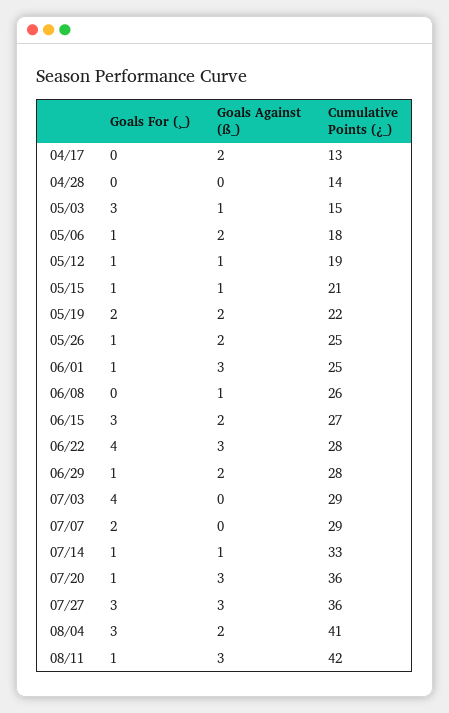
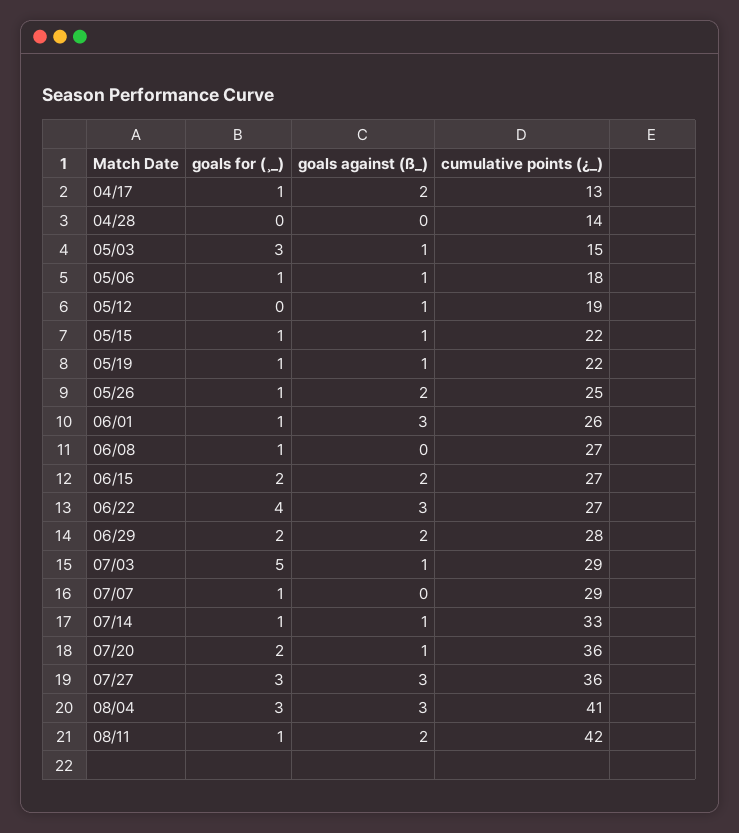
Goals For (¸_), 04/17: 0 -> 1
Goals Against (ß_), 05/06: 2 -> 1
Goals For (¸_), 05/12: 1 -> 0
Cumulative Points (¿_), 05/15: 21 -> 22
Goals For (¸_), 05/19: 2 -> 1
Goals Against (ß_), 05/19: 2 -> 1
Cumulative Points (¿_), 06/01: 25 -> 26
Goals For (¸_), 06/08: 0 -> 1
Goals Against (ß_), 06/08: 1 -> 0
Cumulative Points (¿_), 06/08: 26 -> 27
Goals For (¸_), 06/15: 3 -> 2
Cumulative Points (¿_), 06/22: 28 -> 27
Goals For (¸_), 06/29: 1 -> 2
Goals For (¸_), 07/03: 4 -> 5
Goals Against (ß_), 07/03: 0 -> 1
Goals For (¸_), 07/07: 2 -> 1
Goals For (¸_), 07/20: 1 -> 2
Goals Against (ß_), 07/20: 3 -> 1
Goals Against (ß_), 08/04: 2 -> 3
Goals Against (ß_), 08/11: 3 -> 2

